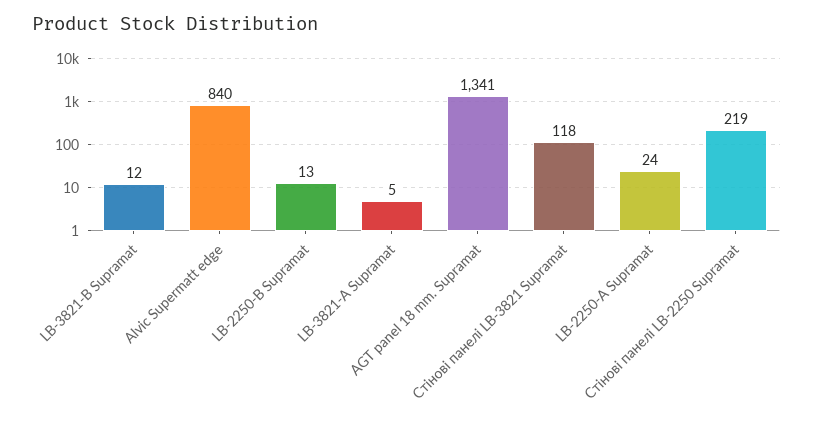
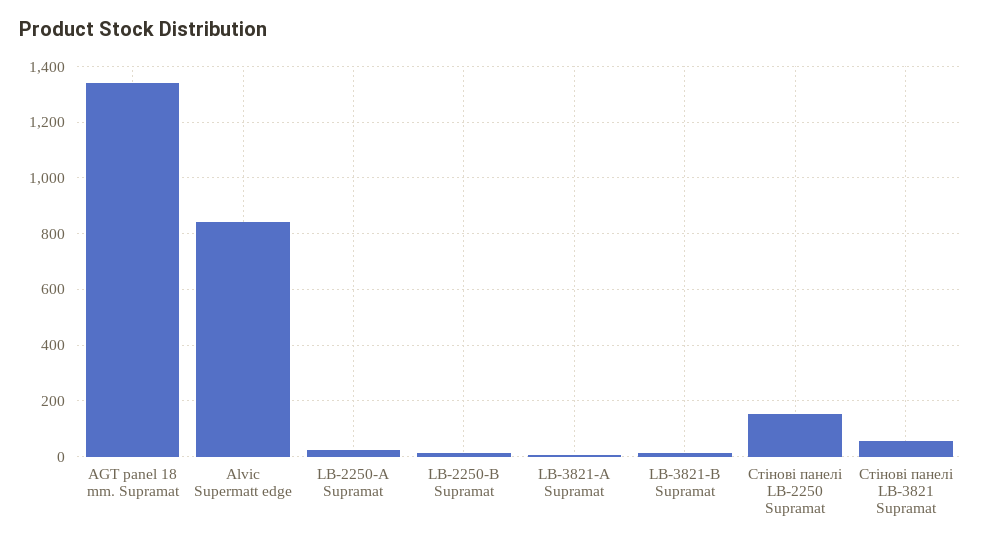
Стінові панелі LB-3821 Supramat: 118 -> 50
Стінові панелі LB-2250 Supramat: 219 -> 150

